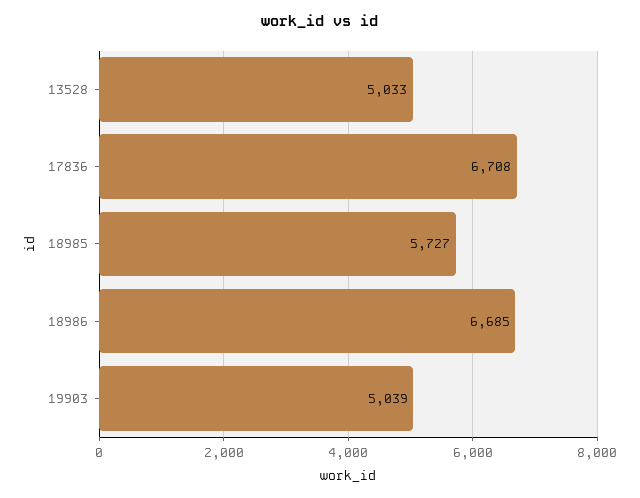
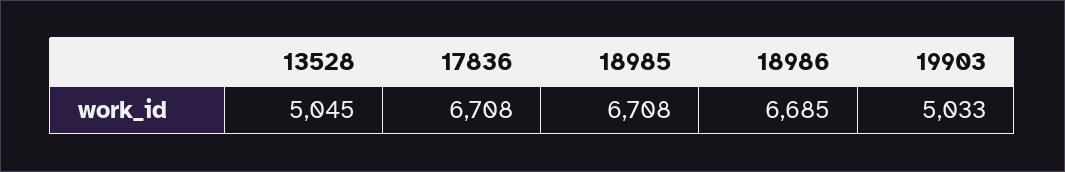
13528: 5033 -> 5045
18985: 5727 -> 6708
19903: 5039 -> 5033

